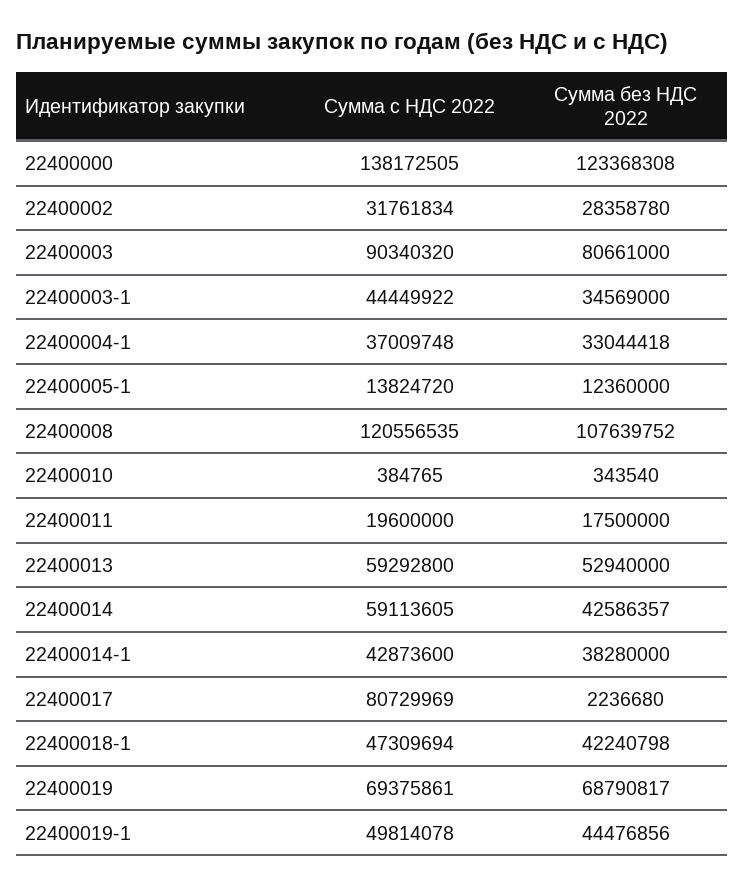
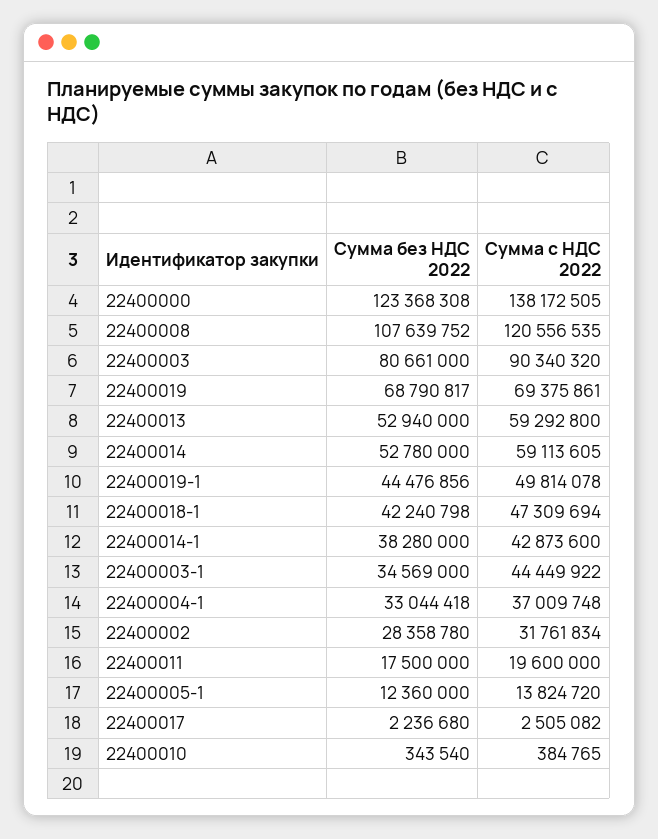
Сумма без НДС 2022, 22400014: 42586357 -> 52780000
Сумма с НДС 2022, 22400017: 80729969 -> 2505082

